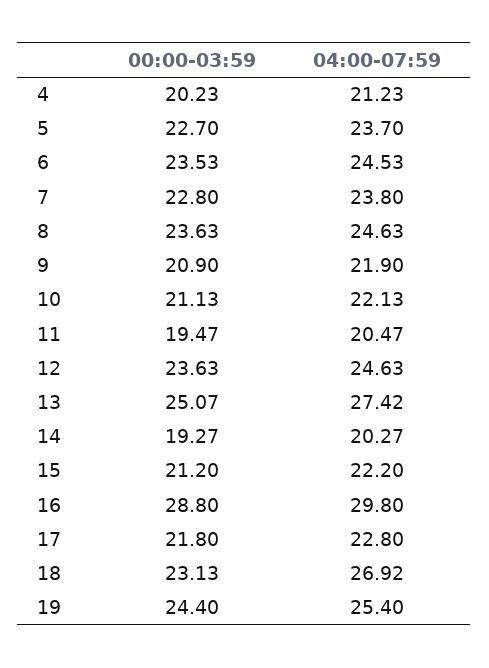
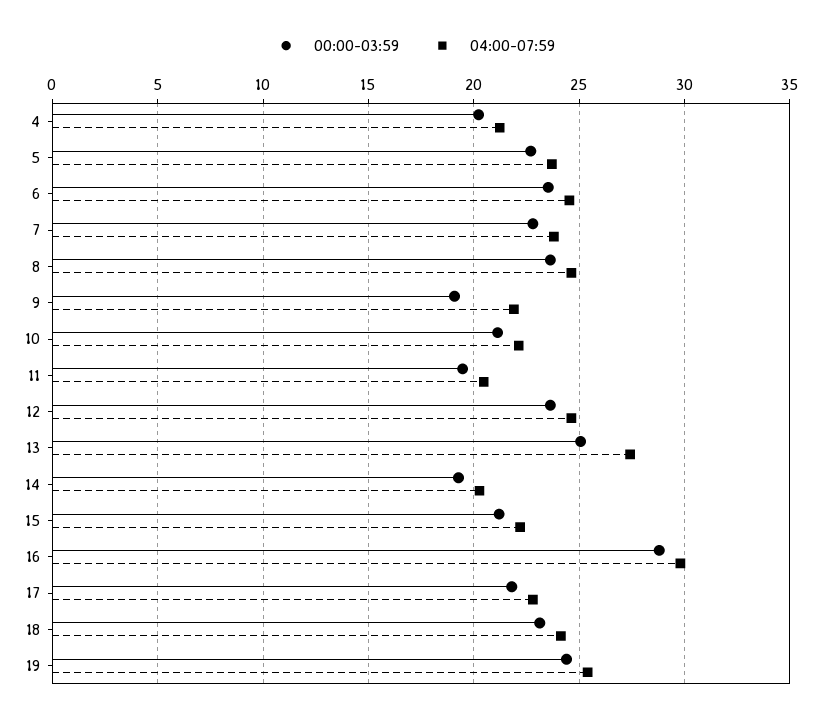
00:00-03:59, 9: 20.9 -> 19
04:00-07:59, 18: 26.92 -> 24

